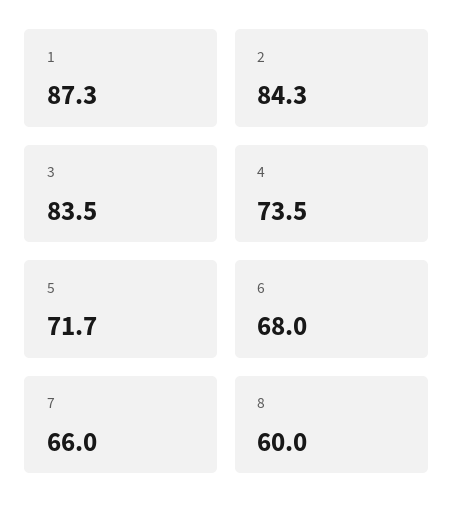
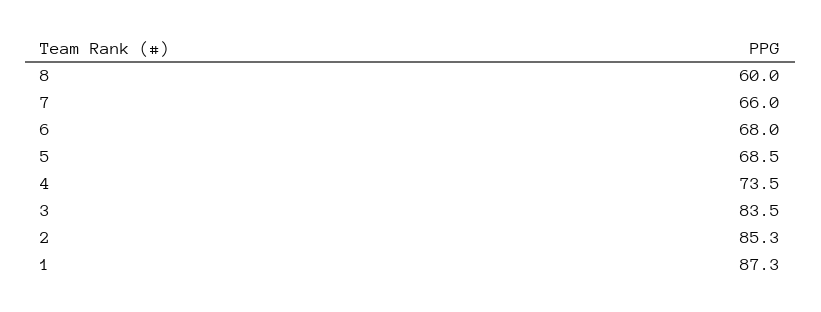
2: 84.3 -> 85.3
5: 71.7 -> 68.5

